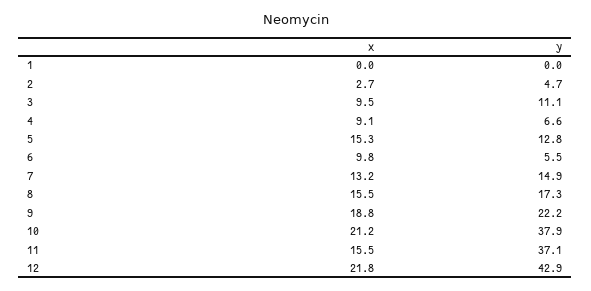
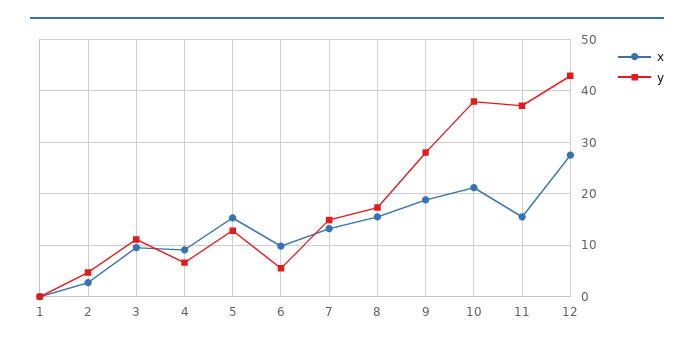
y, 9: 22.2 -> 28
x, 12: 21.8 -> 28

